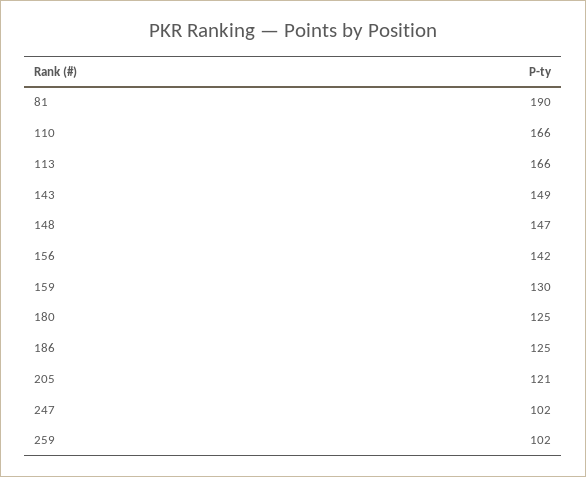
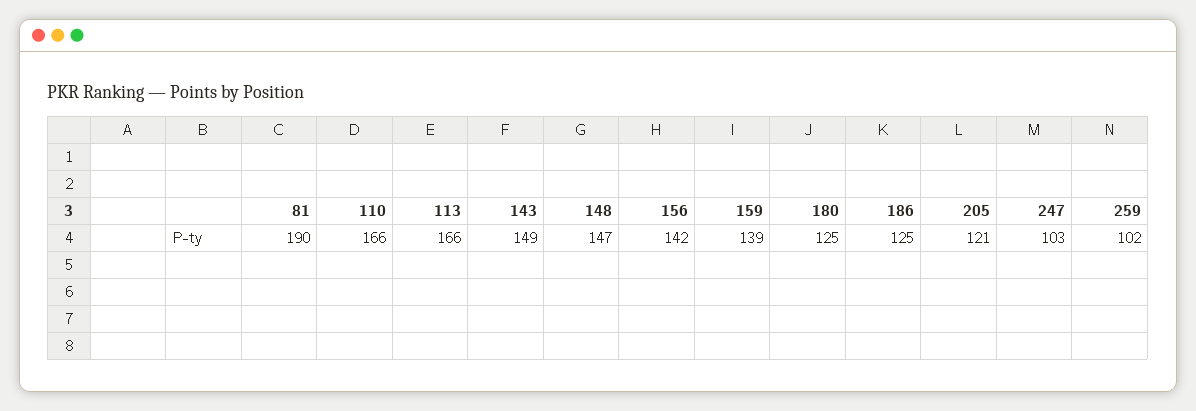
159: 130 -> 139
247: 102 -> 103

